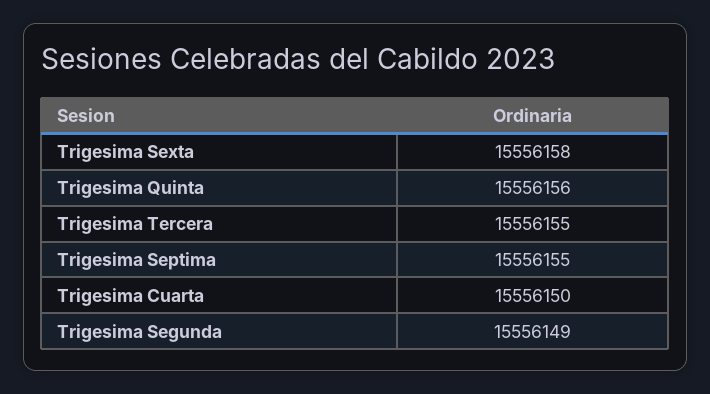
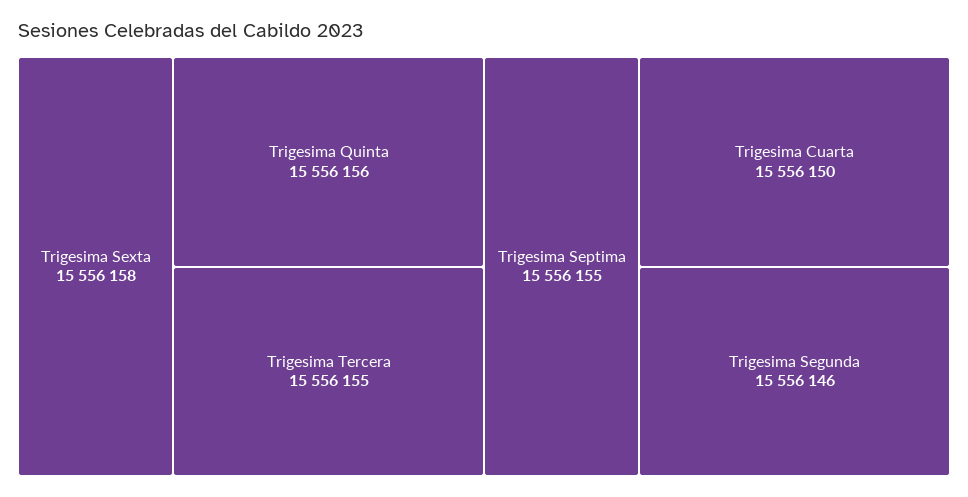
Trigesima Segunda: 15556149 -> 15556146

